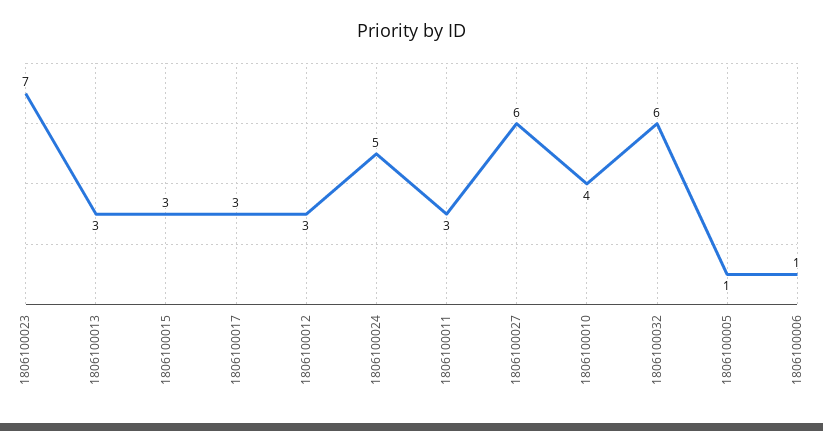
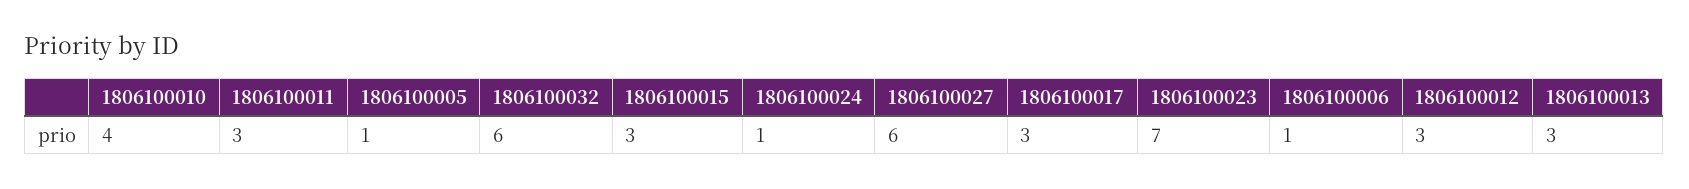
1806100024: 5 -> 1

